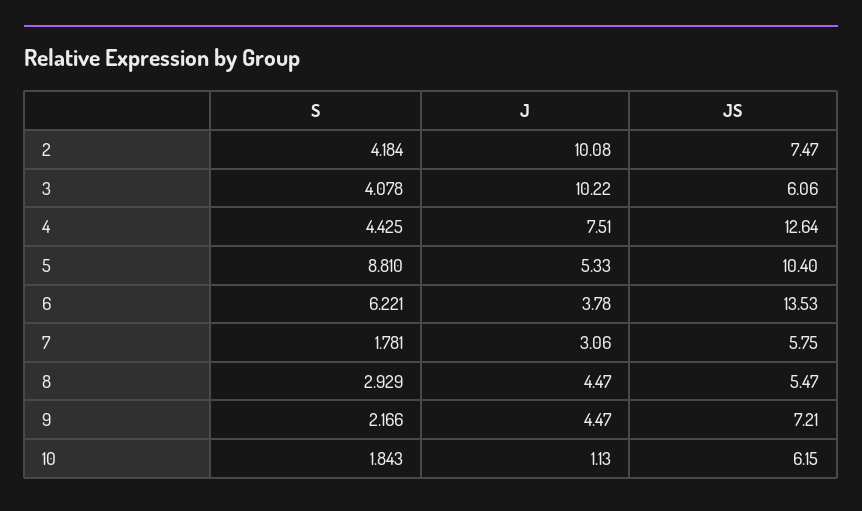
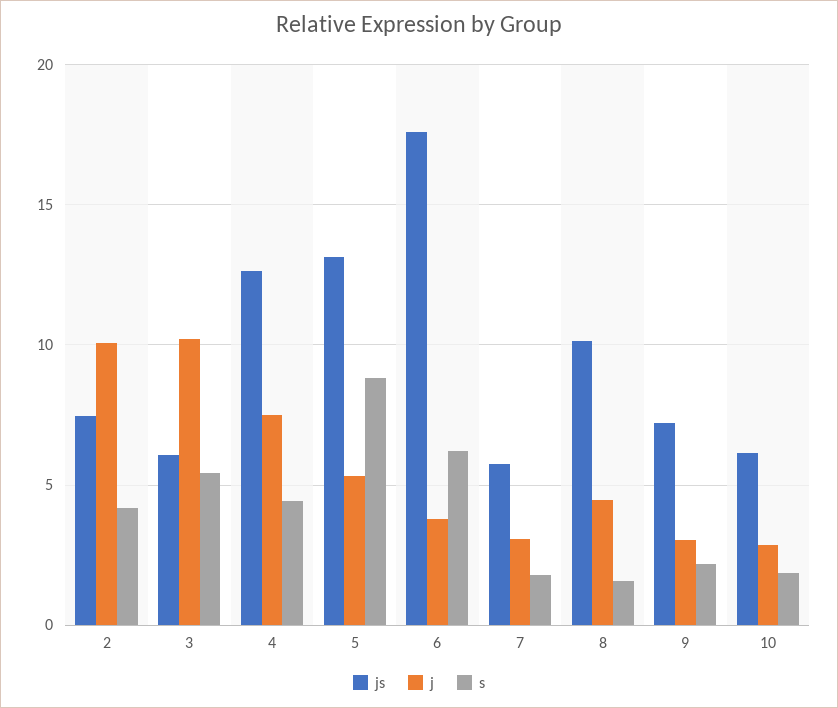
S, 3: 4.078 -> 5.5
JS, 5: 10.4 -> 13
JS, 6: 13.53 -> 17.5
S, 8: 2.929 -> 1.5
JS, 8: 5.47 -> 10
J, 9: 4.47 -> 3
J, 10: 1.13 -> 3

